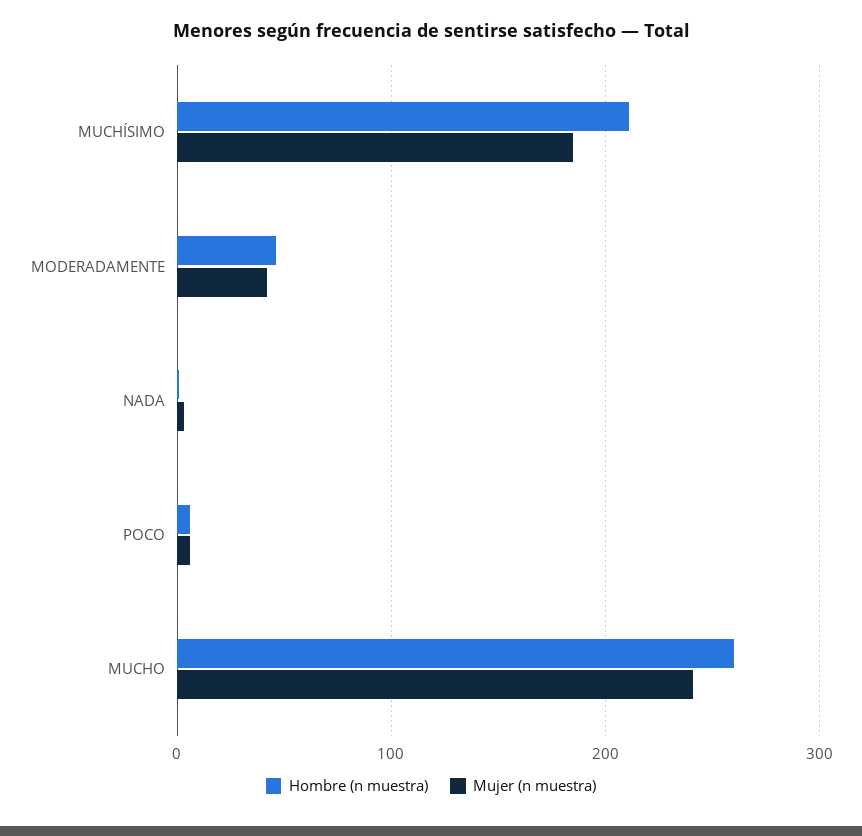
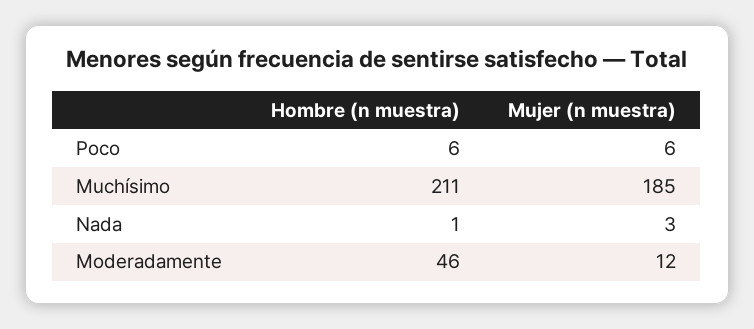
Mujer (n muestra), MODERADAMENTE: 40 -> 12
Hombre (n muestra), MUCHO: 260 -> none
Mujer (n muestra), MUCHO: 240 -> none

